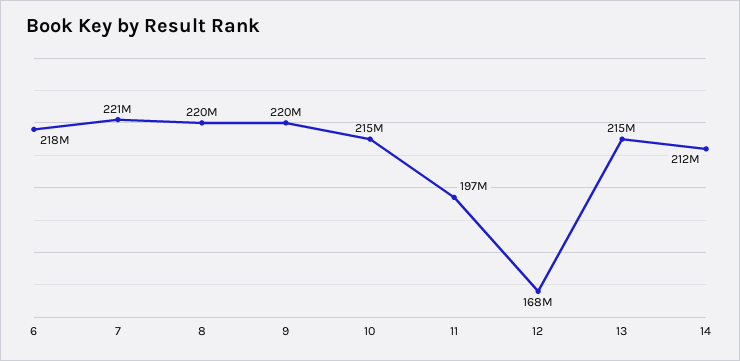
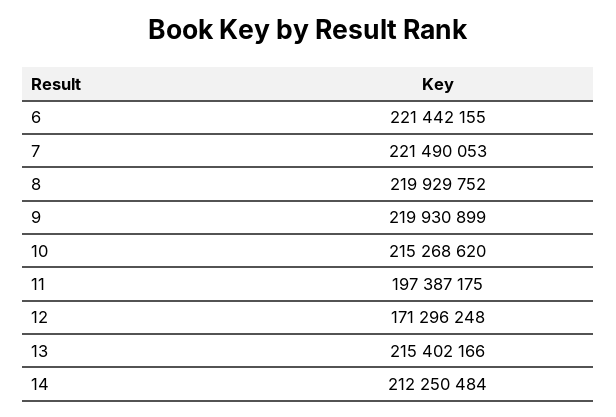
6: 218000000 -> 221442155
12: 168000000 -> 171296248

